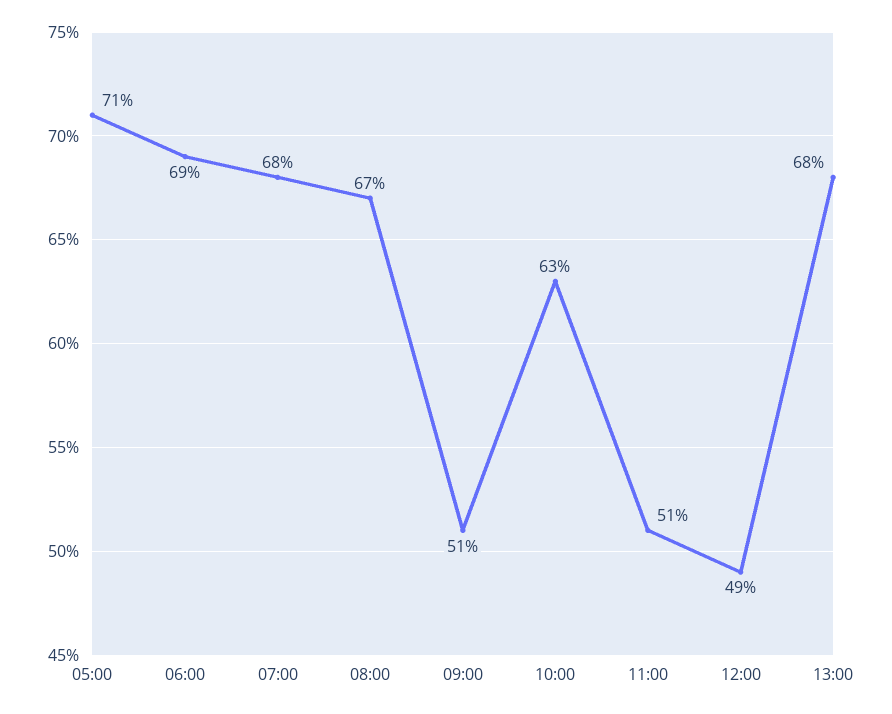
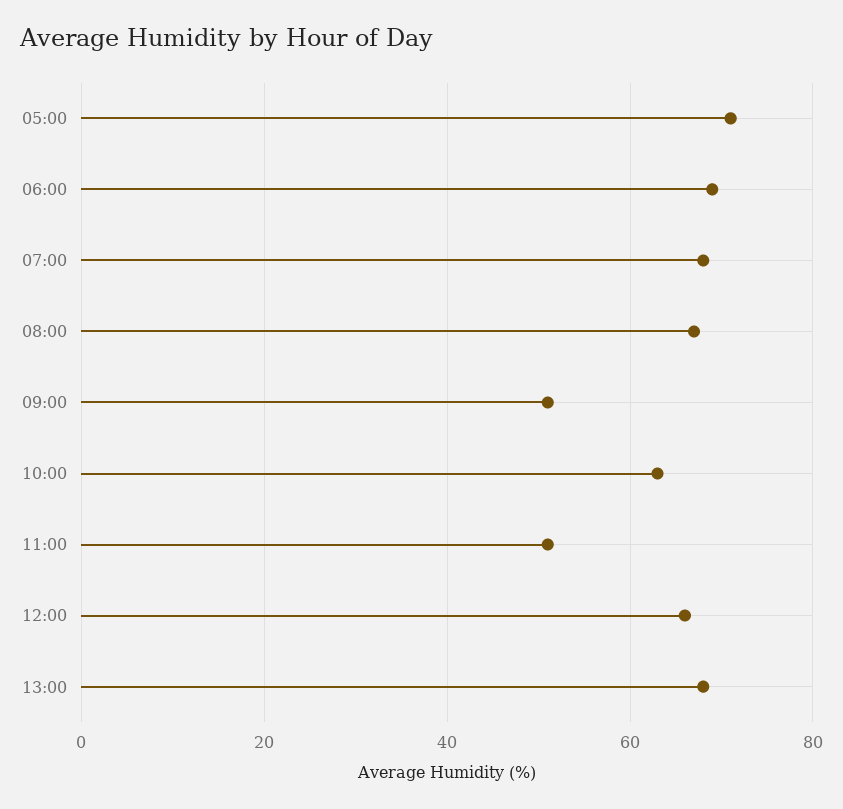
12:00: 49 -> 65

